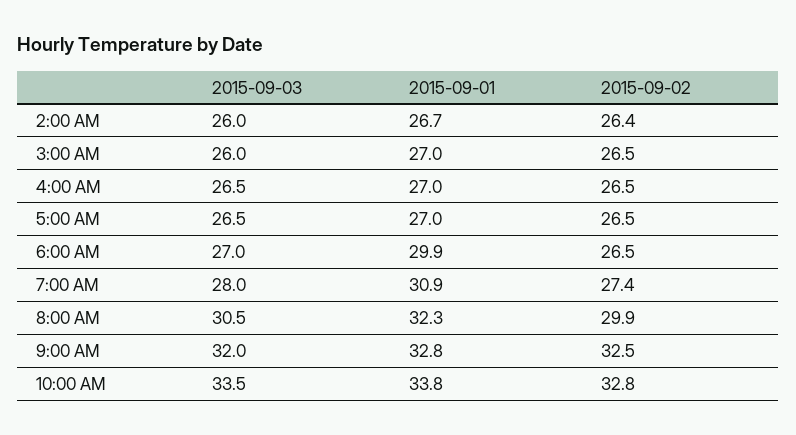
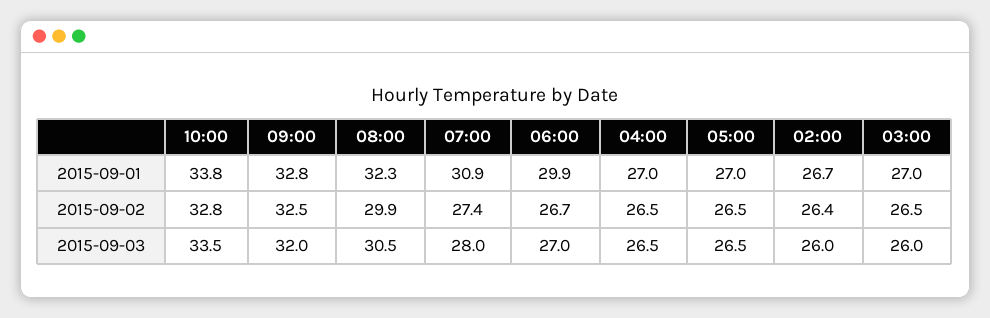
2015-09-02, 6:00 AM: 26.5 -> 26.7

